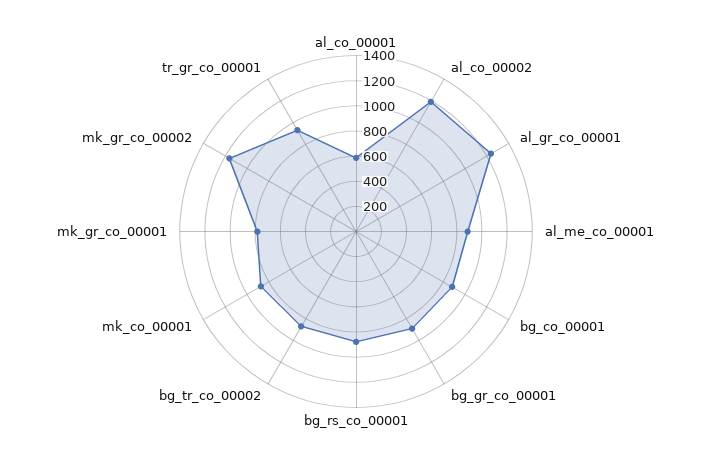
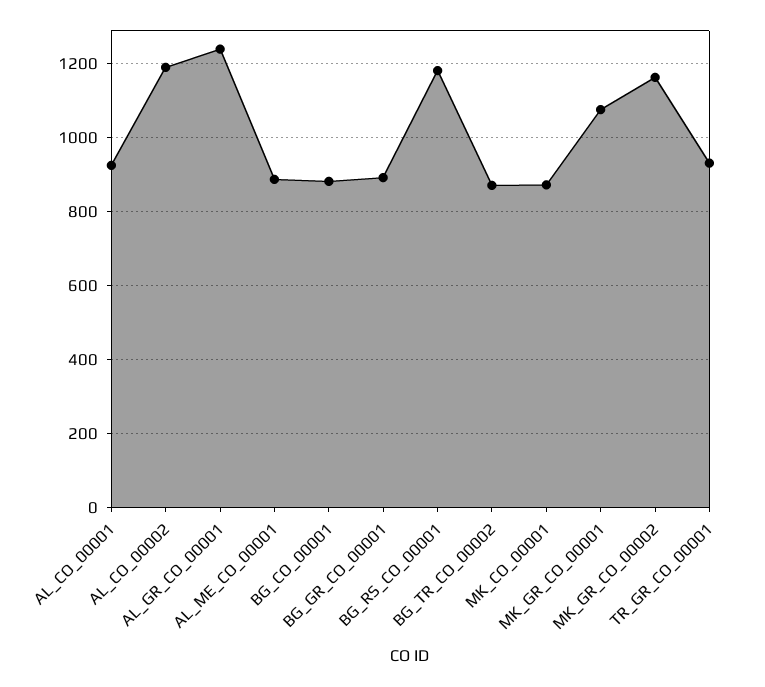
al_co_00001: 600 -> 920
bg_rs_co_00001: 900 -> 1180
mk_gr_co_00001: 800 -> 1080

